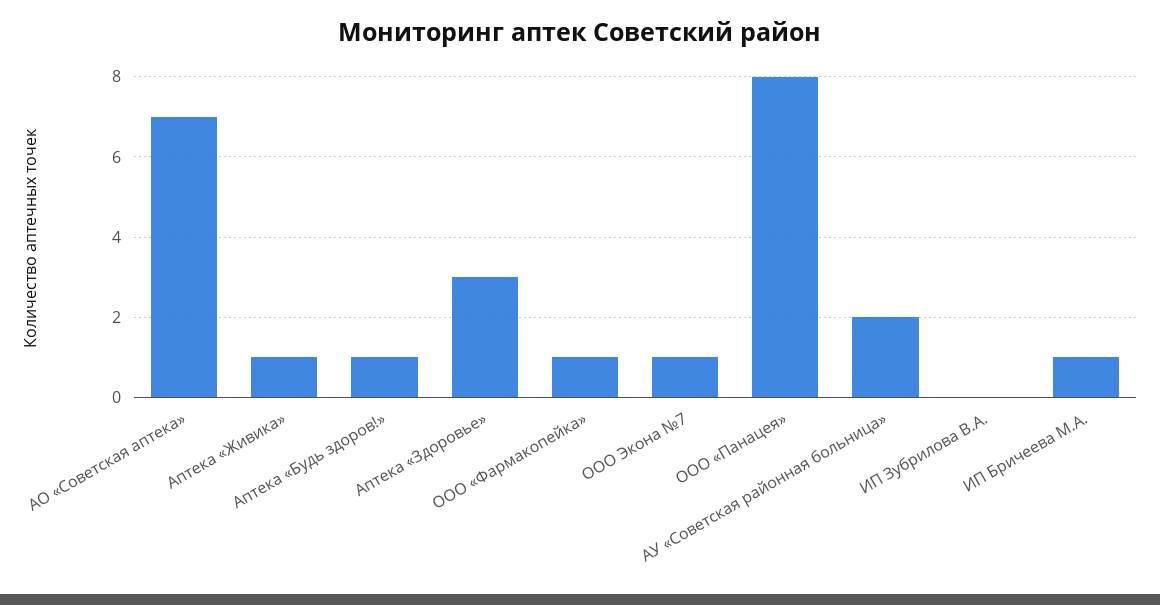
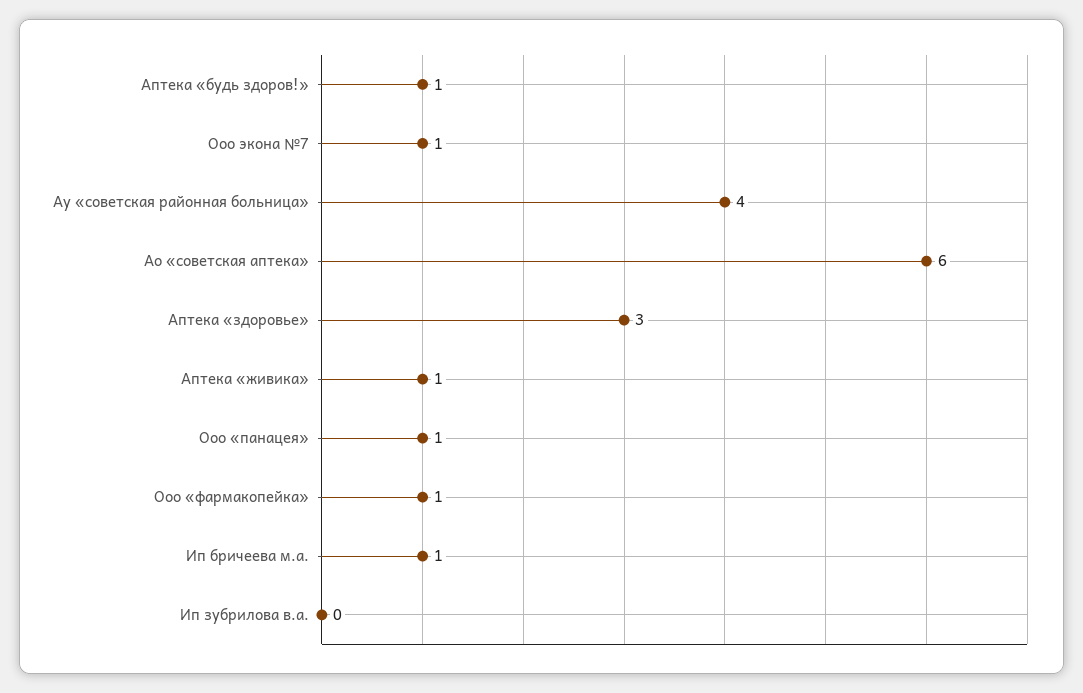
АО «Советская аптека»: 7 -> 6
ООО «Панацея»: 8 -> 1
АУ «Советская районная больница»: 2 -> 4

